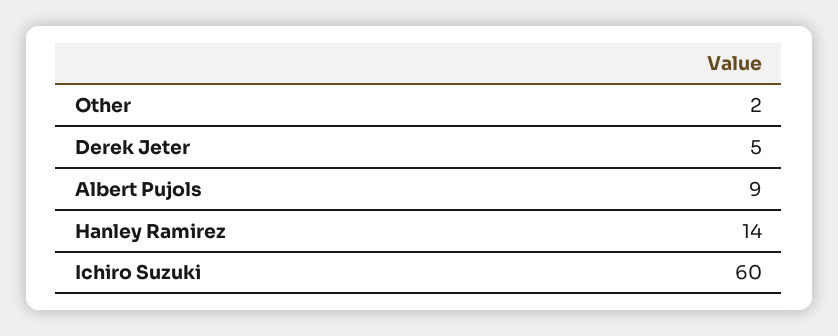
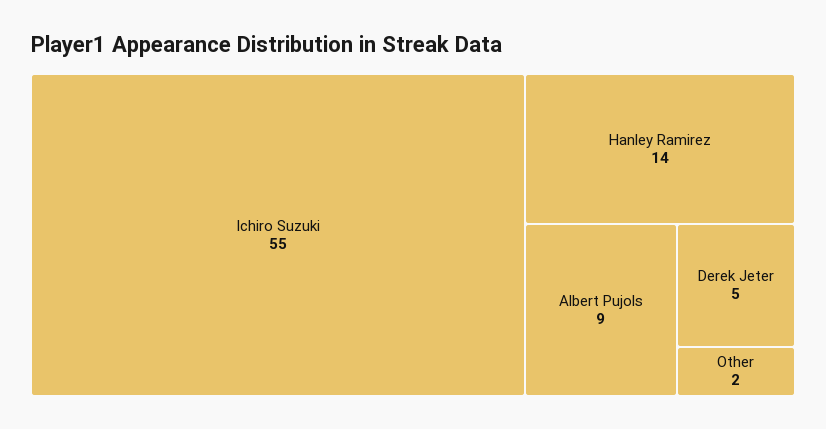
Ichiro Suzuki: 60 -> 55

